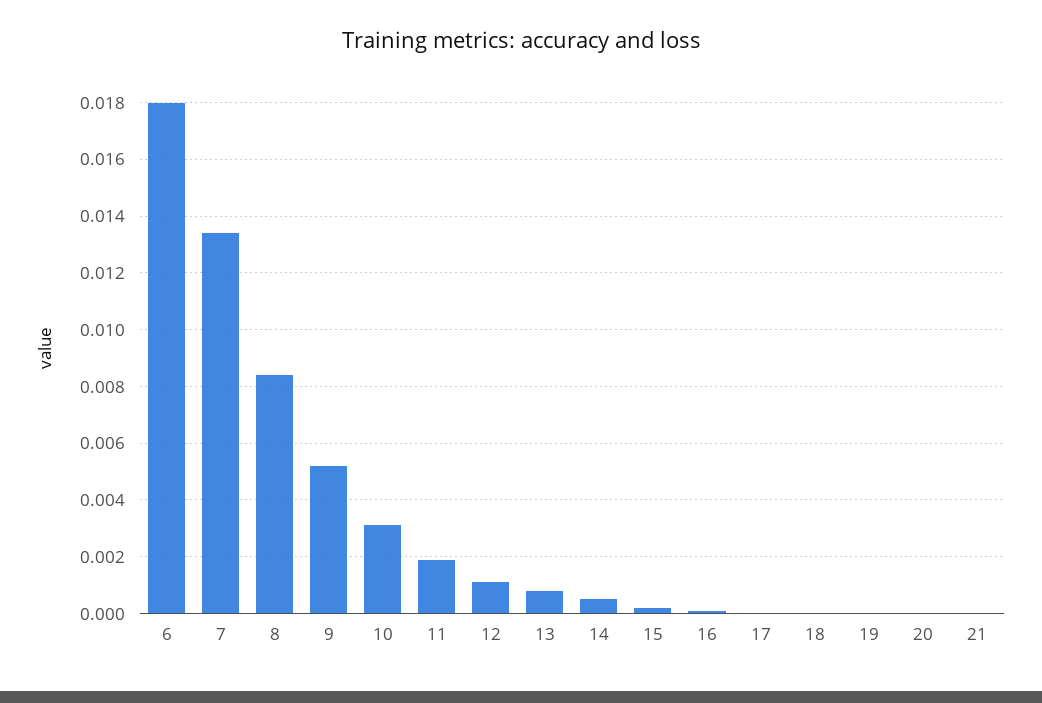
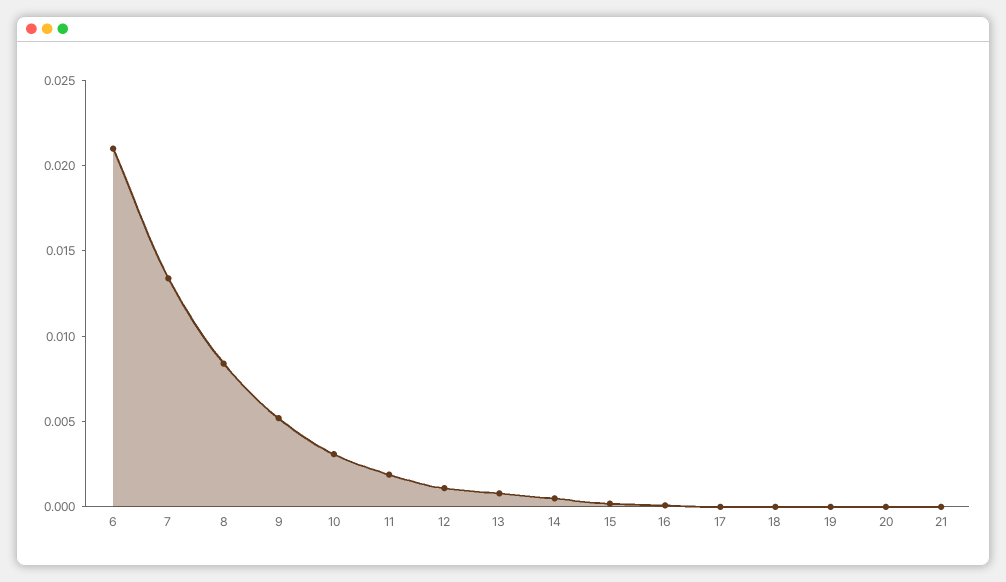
6: 0.018 -> 0.021

